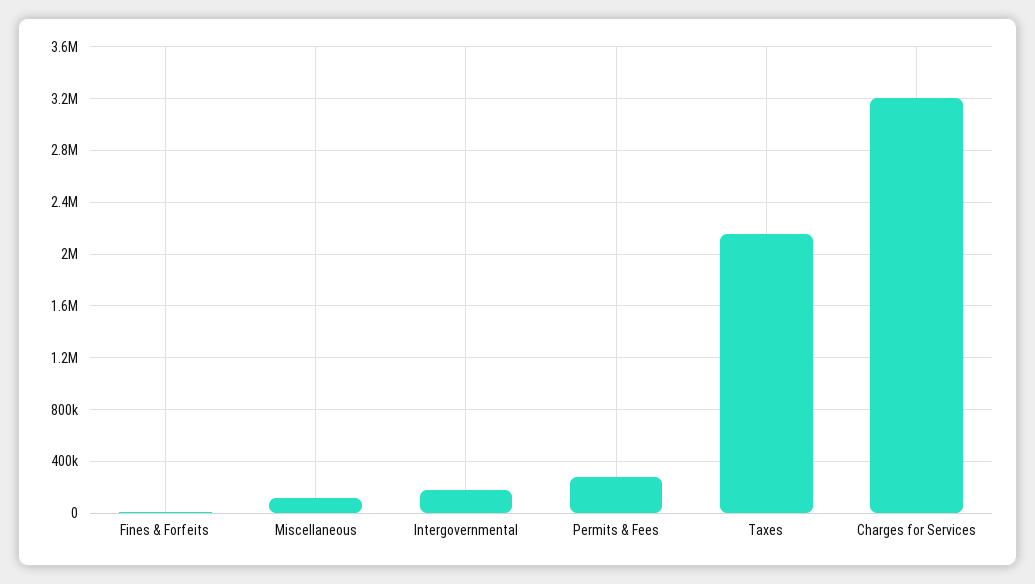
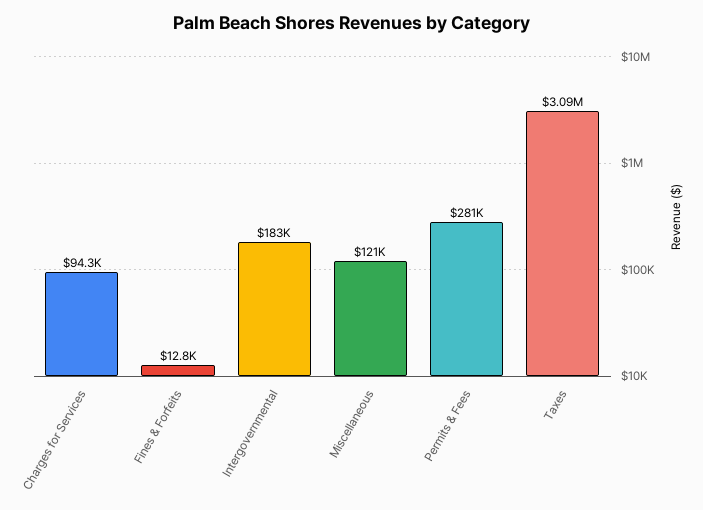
Taxes: 2150000 -> 3090000
Charges for Services: 3200000 -> 94300

